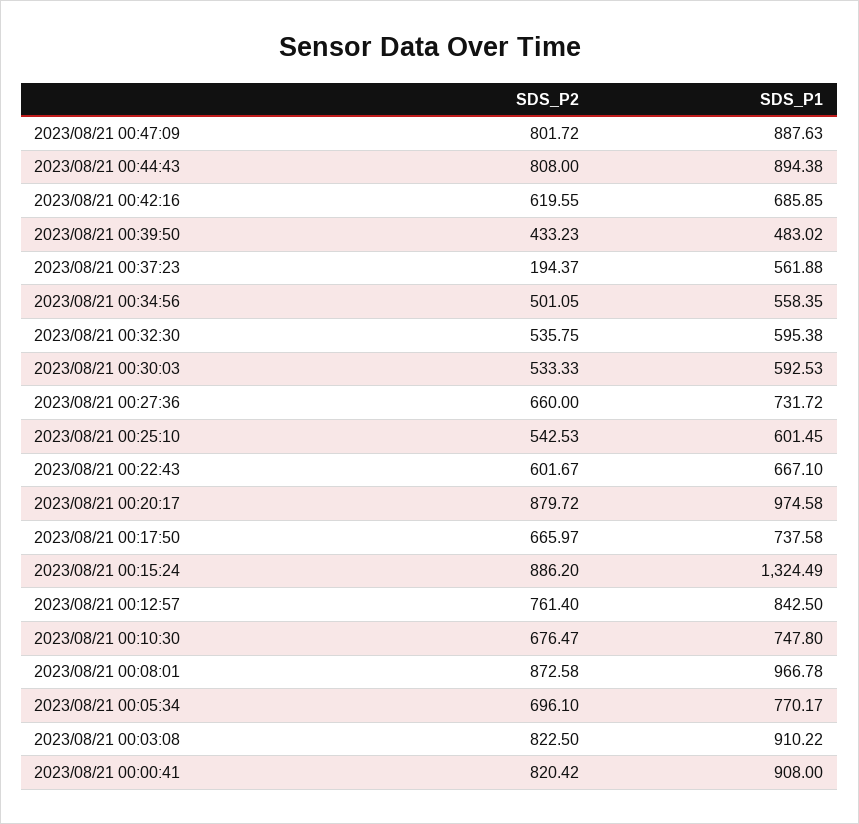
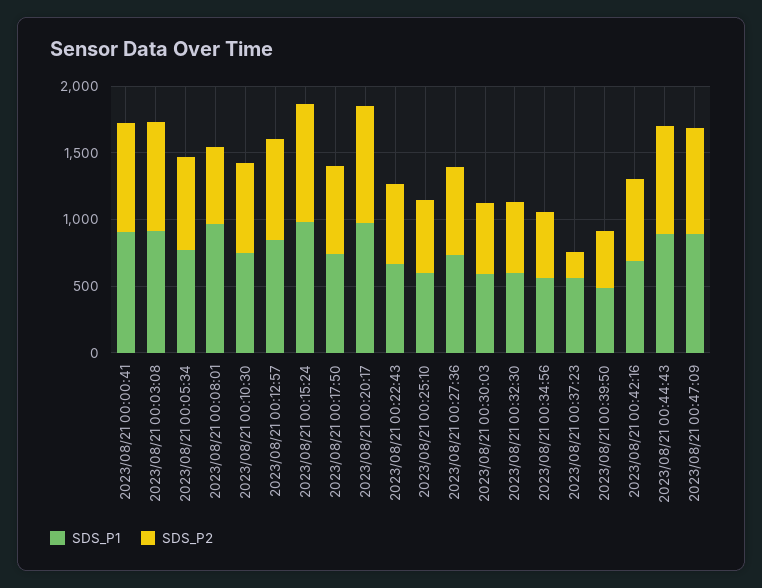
SDS_P1, 2023/08/21 00:15:24: 1324.49 -> 1000
SDS_P2, 2023/08/21 00:08:01: 872.58 -> 600

